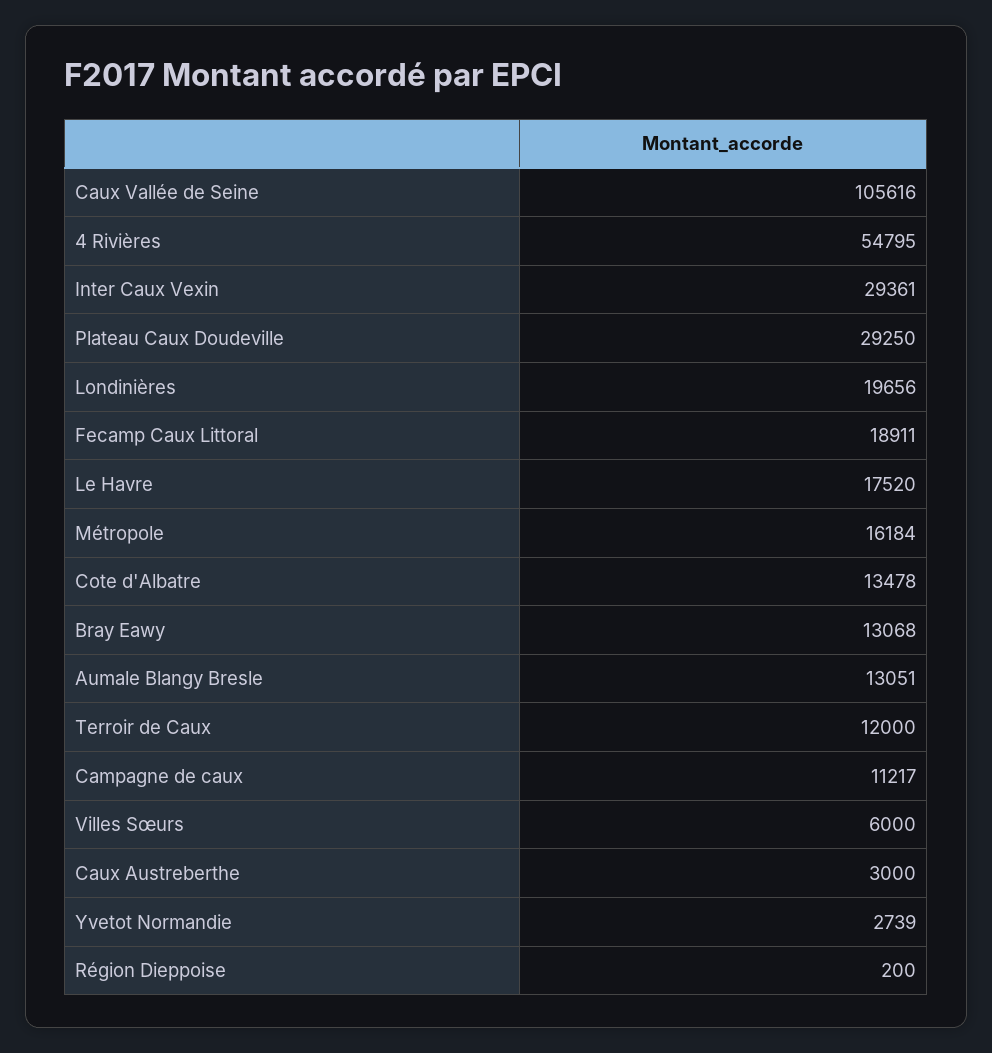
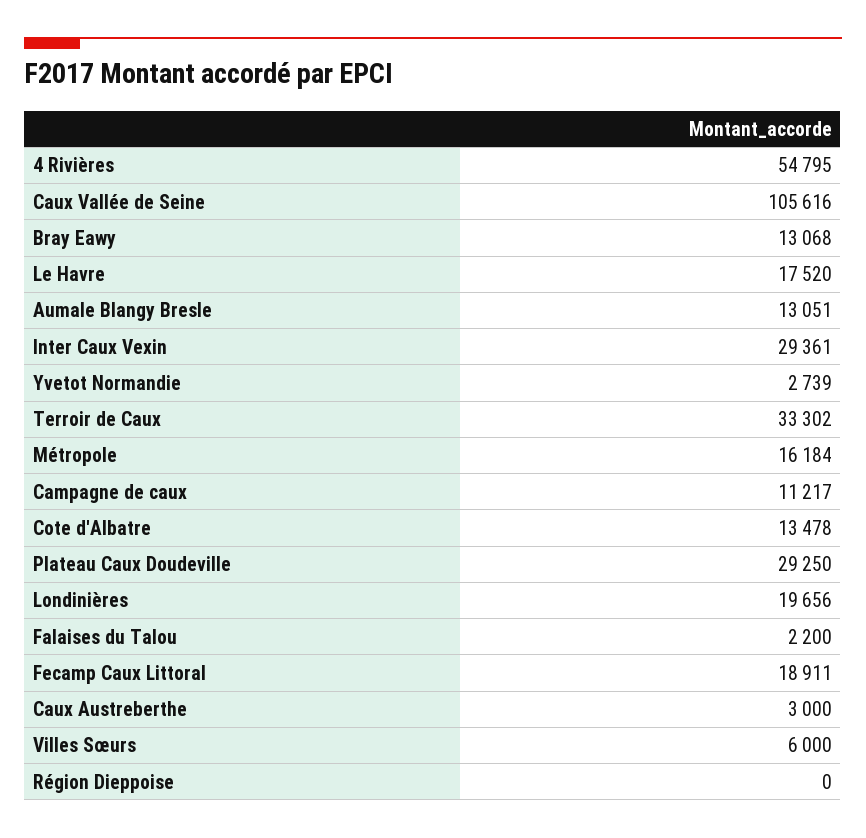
Terroir de Caux: 12000 -> 33302
Région Dieppoise: 200 -> 0
Falaises du Talou: none -> 2200

